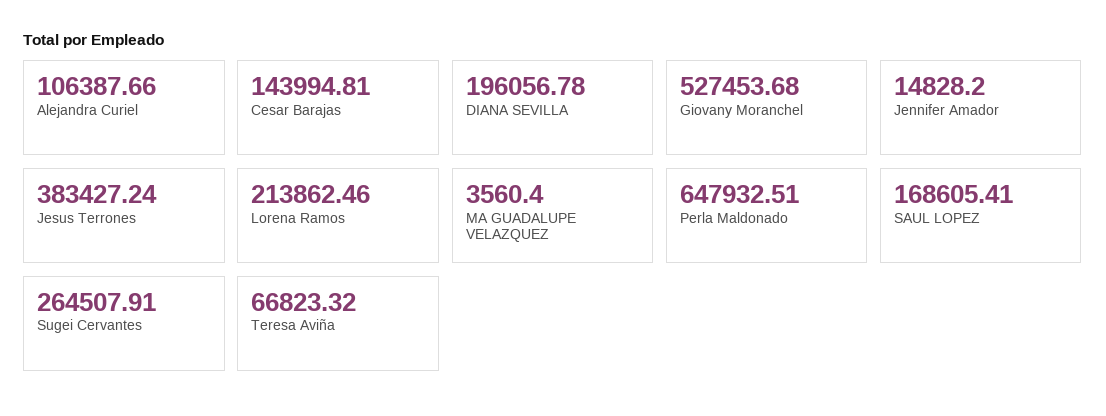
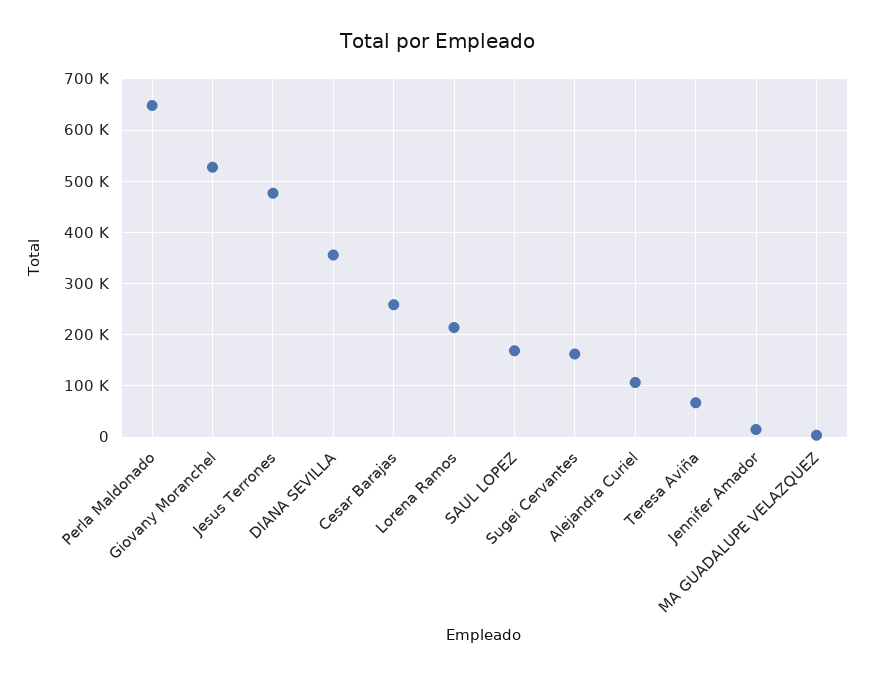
Cesar Barajas: 143994.81 -> 260000
DIANA SEVILLA: 196056.78 -> 360000
Jesus Terrones: 383427.24 -> 480000
Sugei Cervantes: 264507.91 -> 160000

